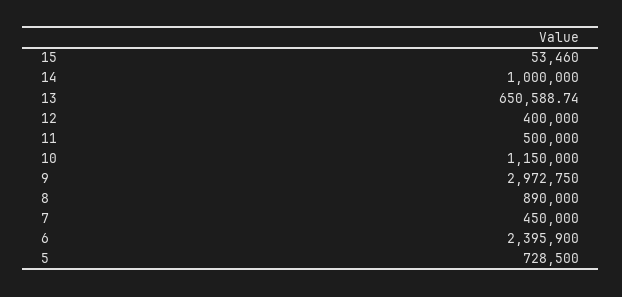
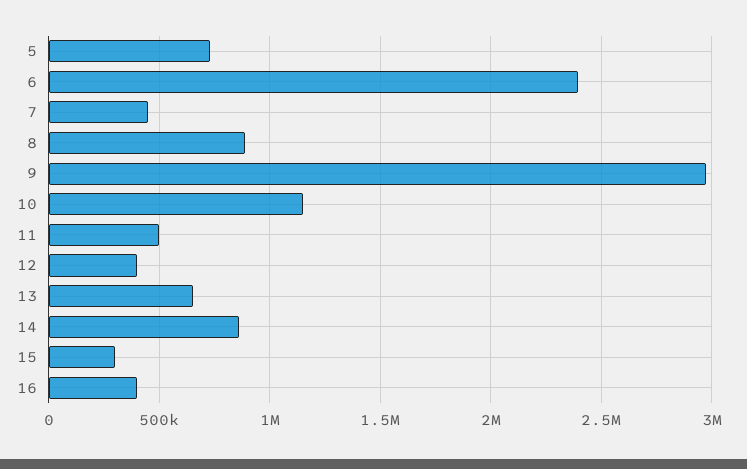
15: 53460 -> 300000
14: 1000000 -> 850000
16: none -> 400000

